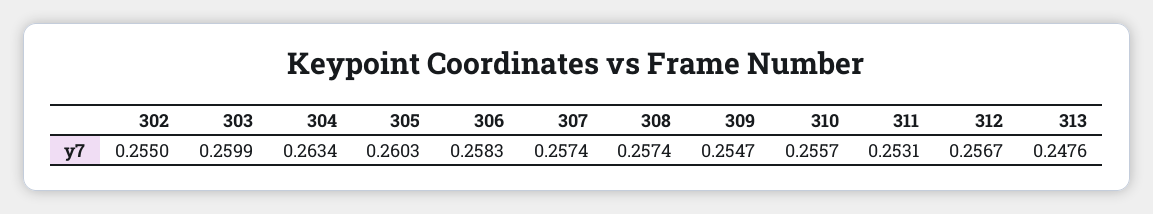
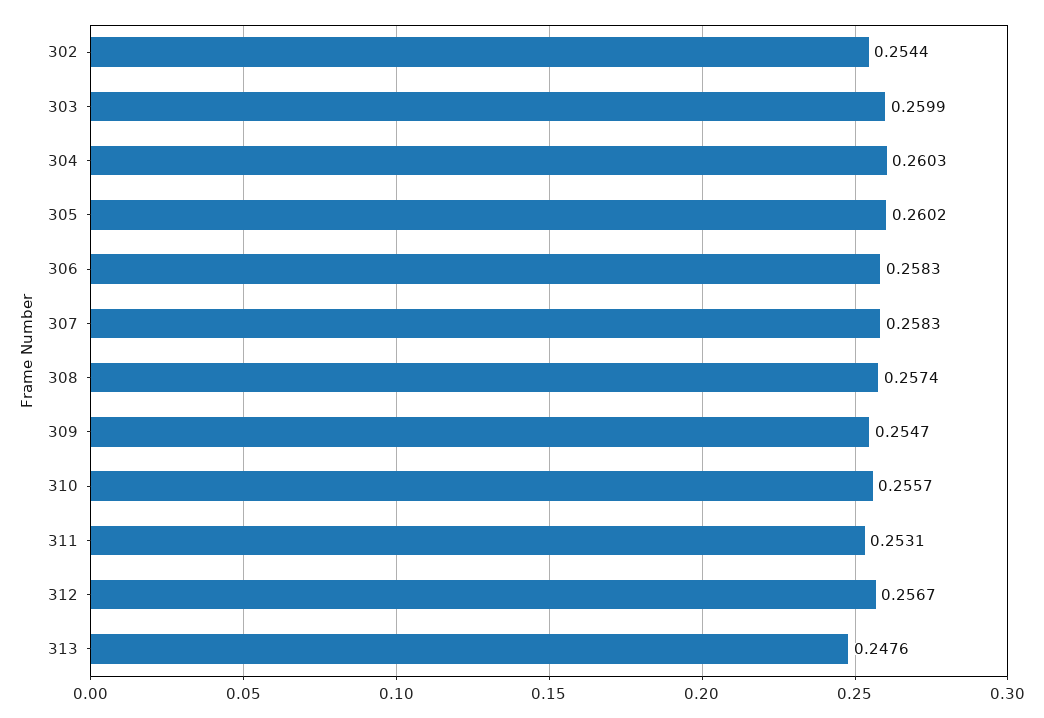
302: 0.255 -> 0.2544
304: 0.2634 -> 0.2603
305: 0.2603 -> 0.2602
307: 0.2574 -> 0.2583

